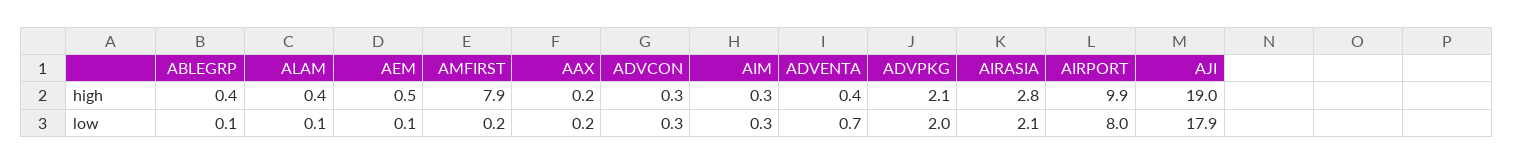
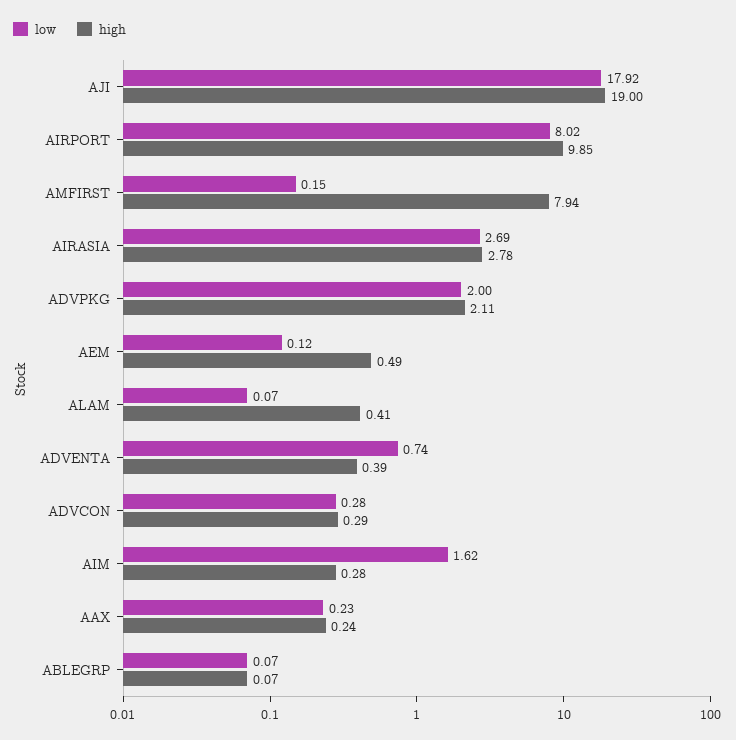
high, ABLEGRP: 0.4 -> 0.07
low, AIM: 0.3 -> 1.62
low, AIRASIA: 2.1 -> 2.69

